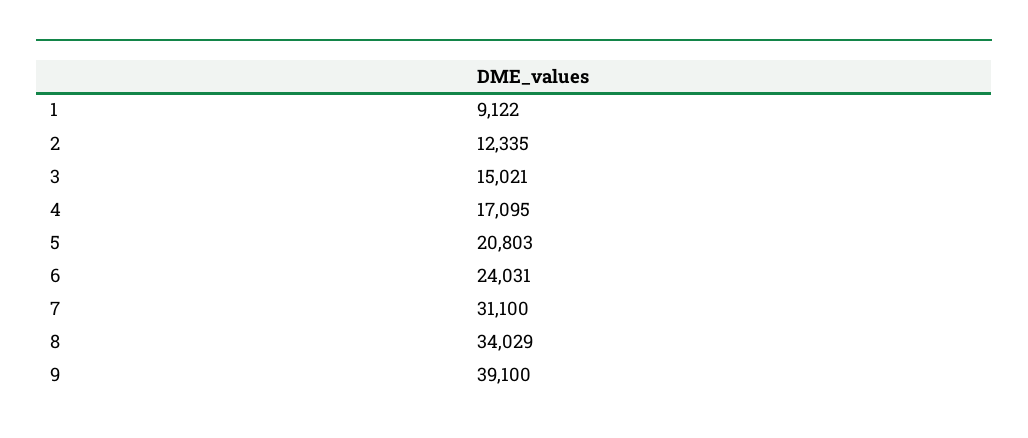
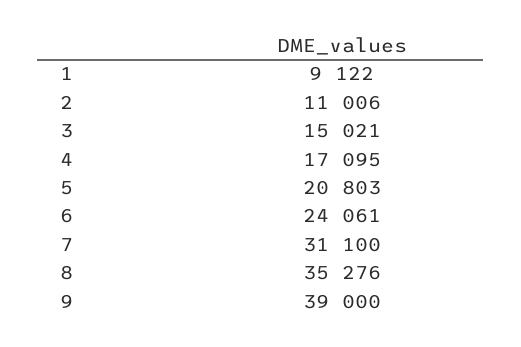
2: 12335 -> 11006
6: 24031 -> 24061
8: 34029 -> 35276
9: 39100 -> 39000

